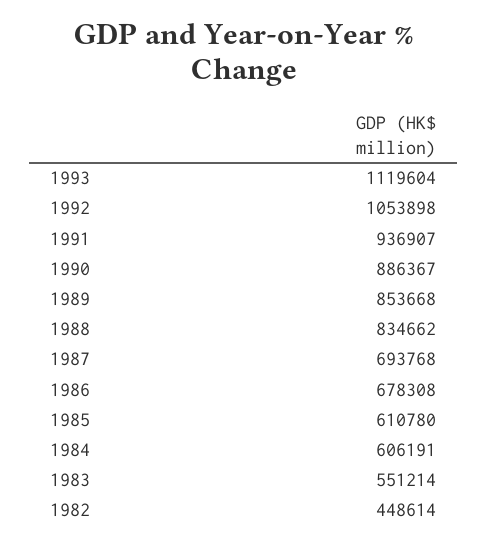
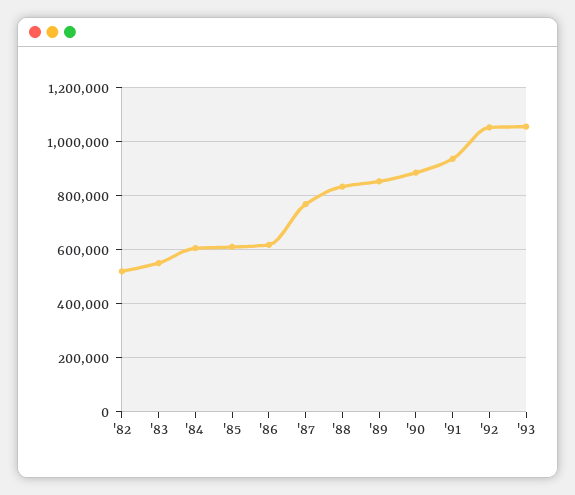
1993: 1119604 -> 1050000
1987: 693768 -> 775000
1986: 678308 -> 625000
1982: 448614 -> 525000

